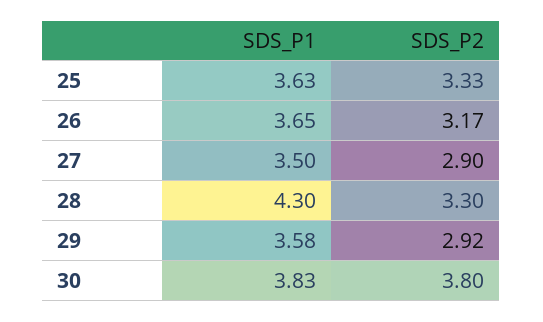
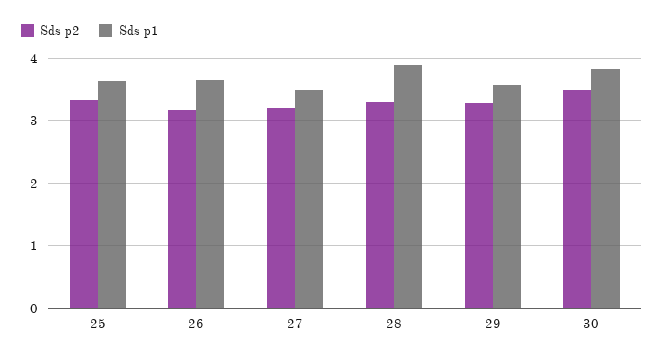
SDS_P2, 27: 2.9 -> 3.2
SDS_P1, 28: 4.3 -> 3.9
SDS_P2, 29: 2.92 -> 3.3
SDS_P2, 30: 3.8 -> 3.5

